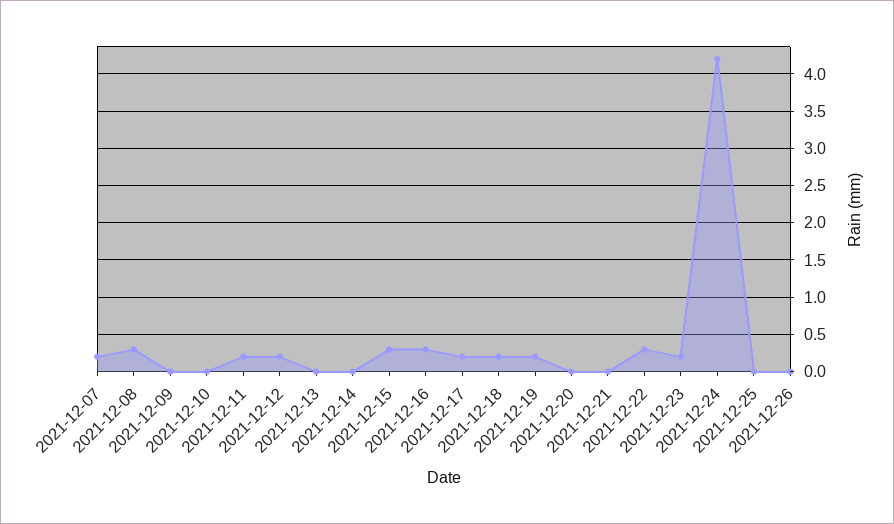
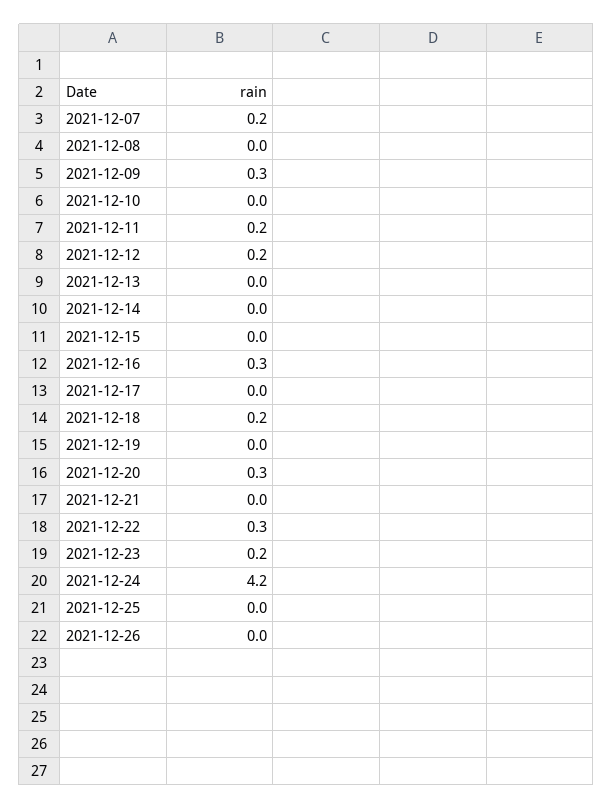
2021-12-08: 0.3 -> 0
2021-12-09: 0 -> 0.3
2021-12-15: 0.3 -> 0
2021-12-17: 0.2 -> 0
2021-12-19: 0.2 -> 0
2021-12-20: 0 -> 0.3

